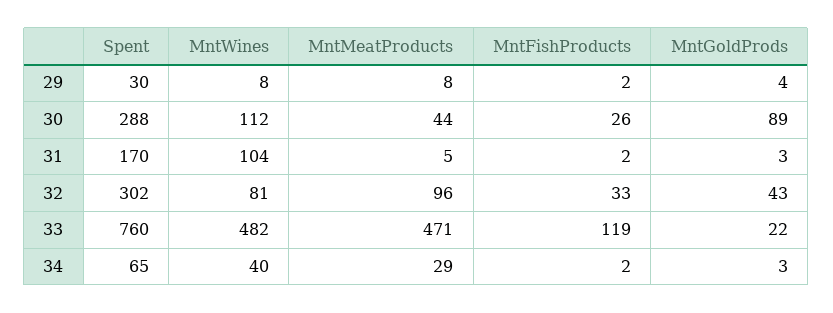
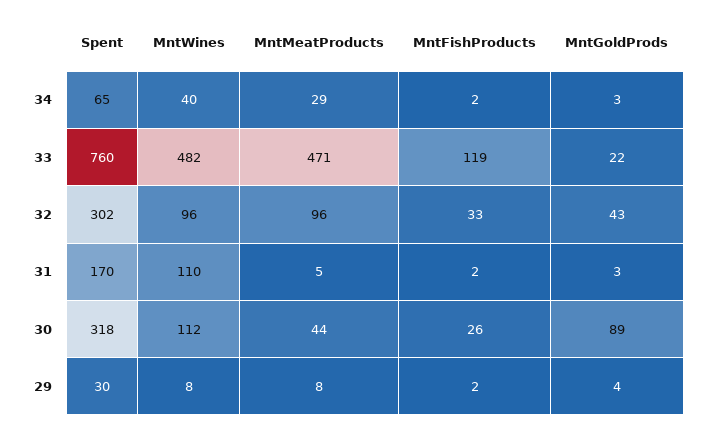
Spent, 30: 288 -> 318
MntWines, 31: 104 -> 110
MntWines, 32: 81 -> 96

